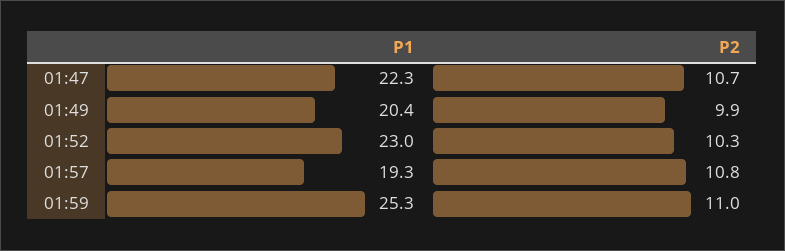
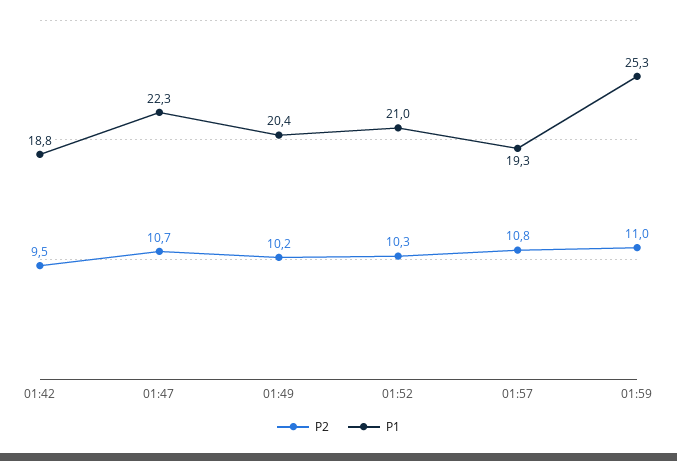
P2, 01:49: 9.9 -> 10.2
P1, 01:52: 23 -> 21
P2, 01:42: none -> 9.5
P1, 01:42: none -> 18.8

